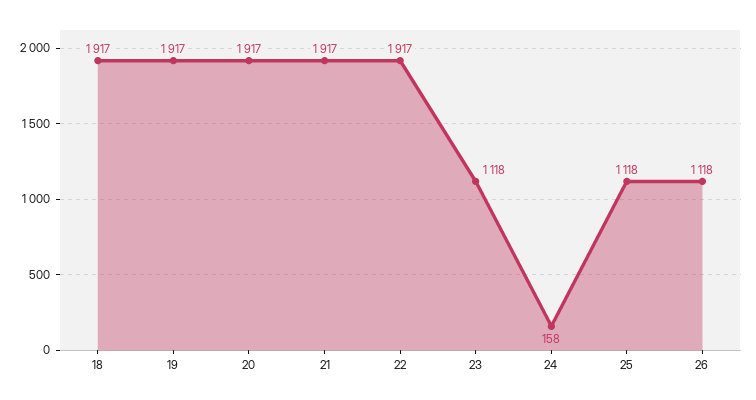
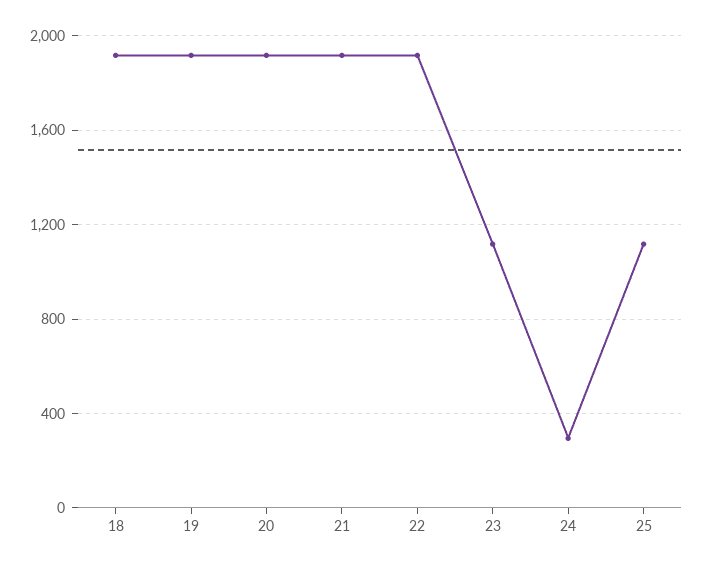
24: 158 -> 300
26: 1118 -> none

